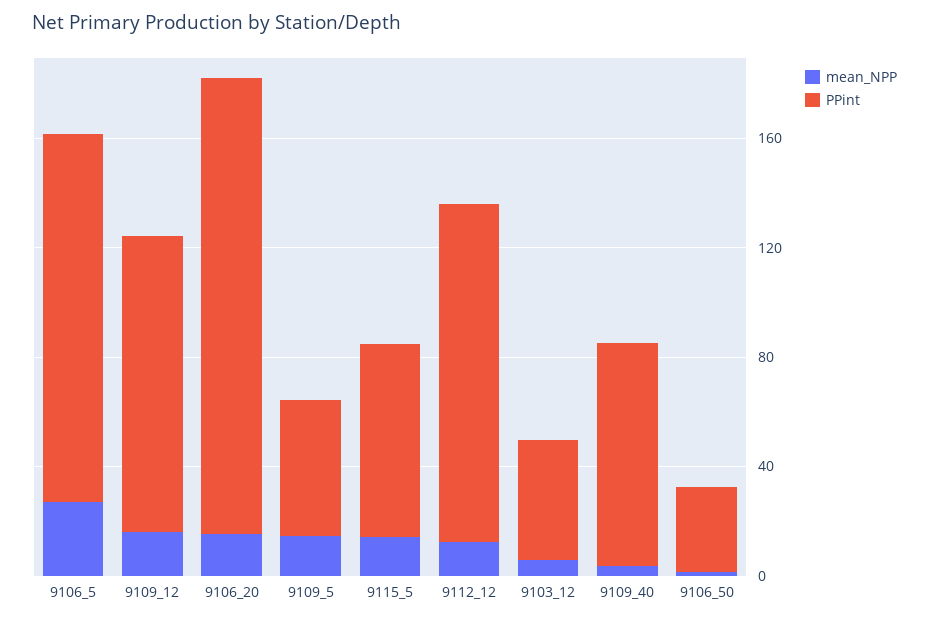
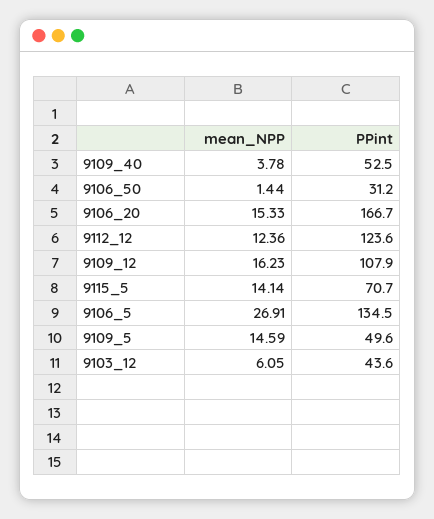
PPint, 9109_40: 80 -> 52.5

